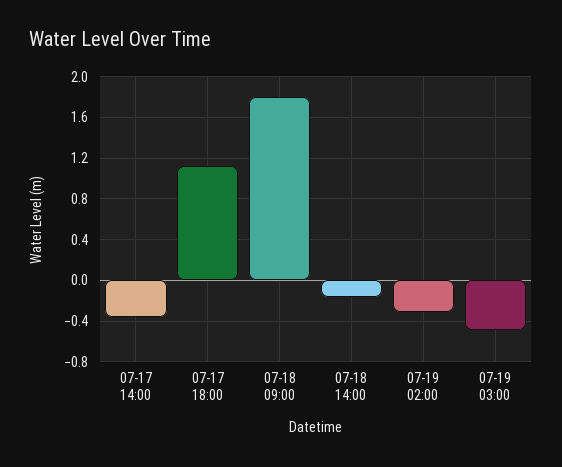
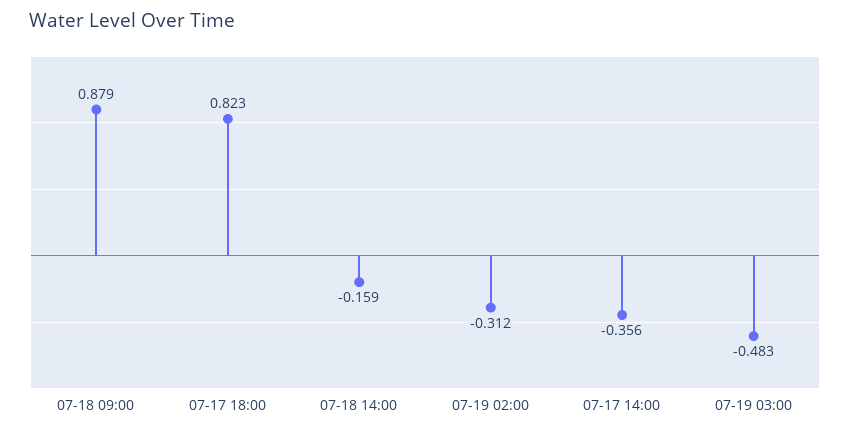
07-17 18:00: 1.1 -> 0.823
07-18 09:00: 1.8 -> 0.879

